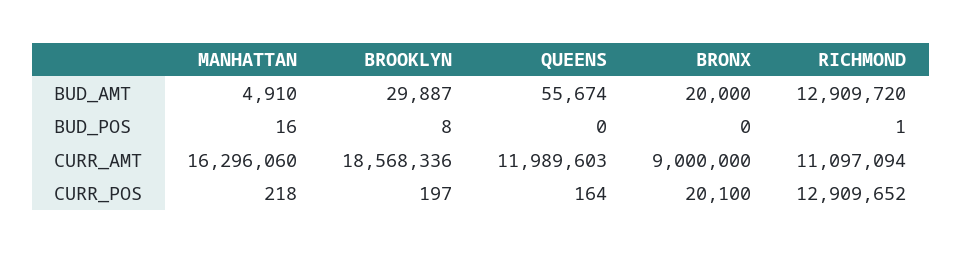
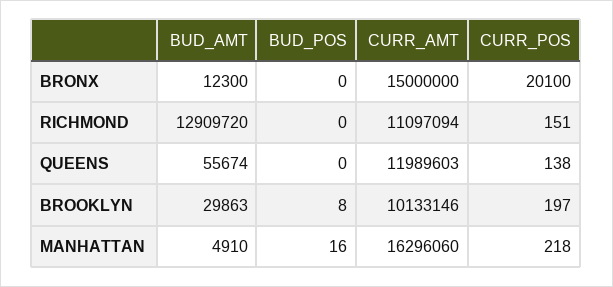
BROOKLYN, BUD_AMT: 29887 -> 29863
BRONX, BUD_AMT: 20000 -> 12300
RICHMOND, BUD_POS: 1 -> 0
BROOKLYN, CURR_AMT: 18568336 -> 10133146
BRONX, CURR_AMT: 9000000 -> 15000000
QUEENS, CURR_POS: 164 -> 138
RICHMOND, CURR_POS: 12909652 -> 151

